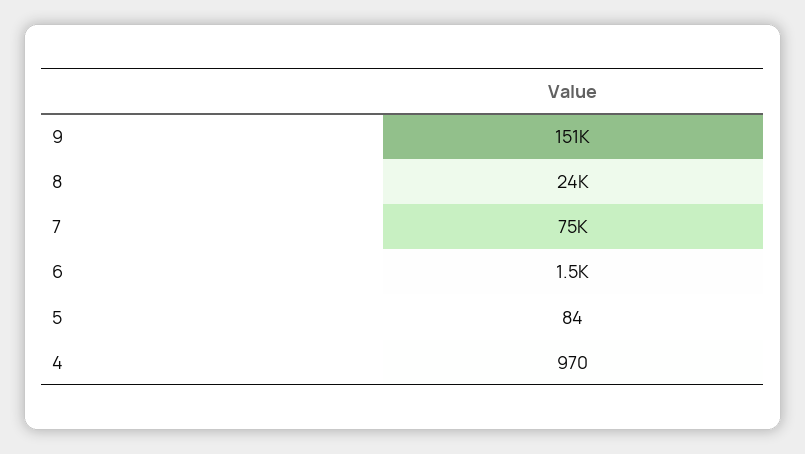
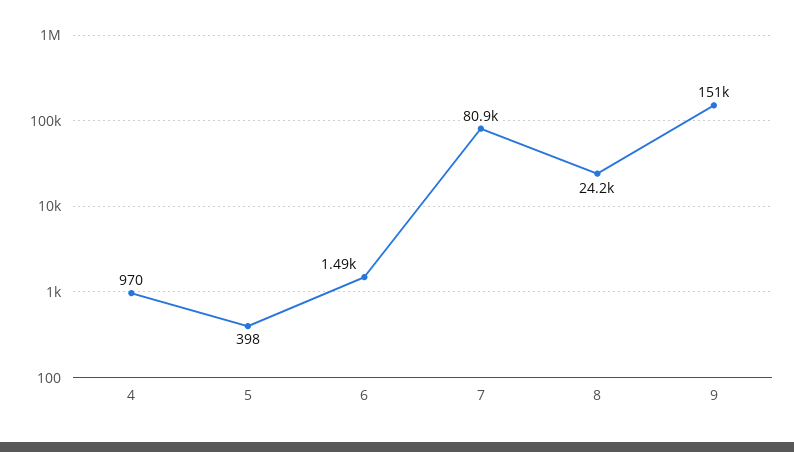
7: 75000 -> 80900
5: 84 -> 398

